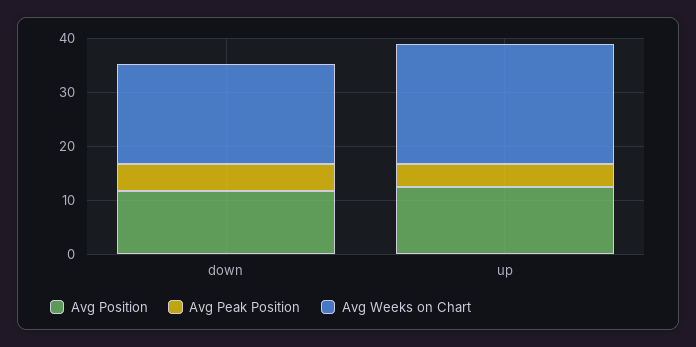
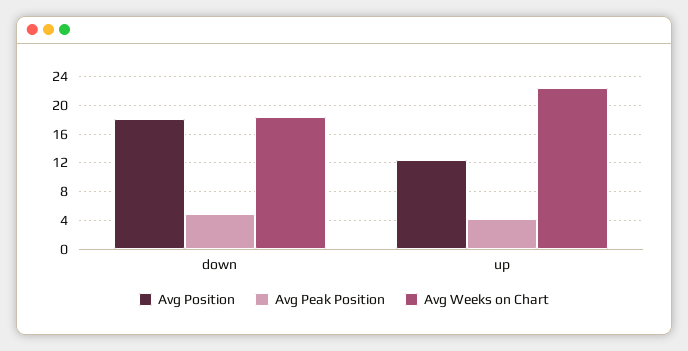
Avg Position, down: 12 -> 18

